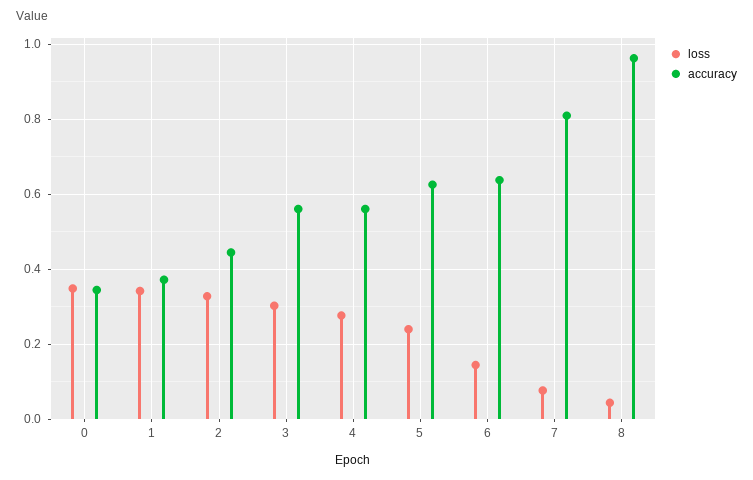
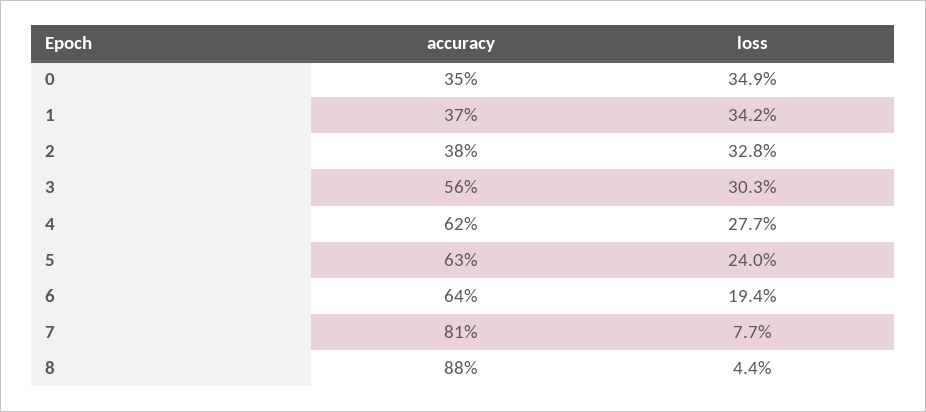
accuracy, 2: 0.44 -> 0.38
accuracy, 4: 0.56 -> 0.62
loss, 6: 0.14 -> 0.194
accuracy, 8: 0.96 -> 0.88

